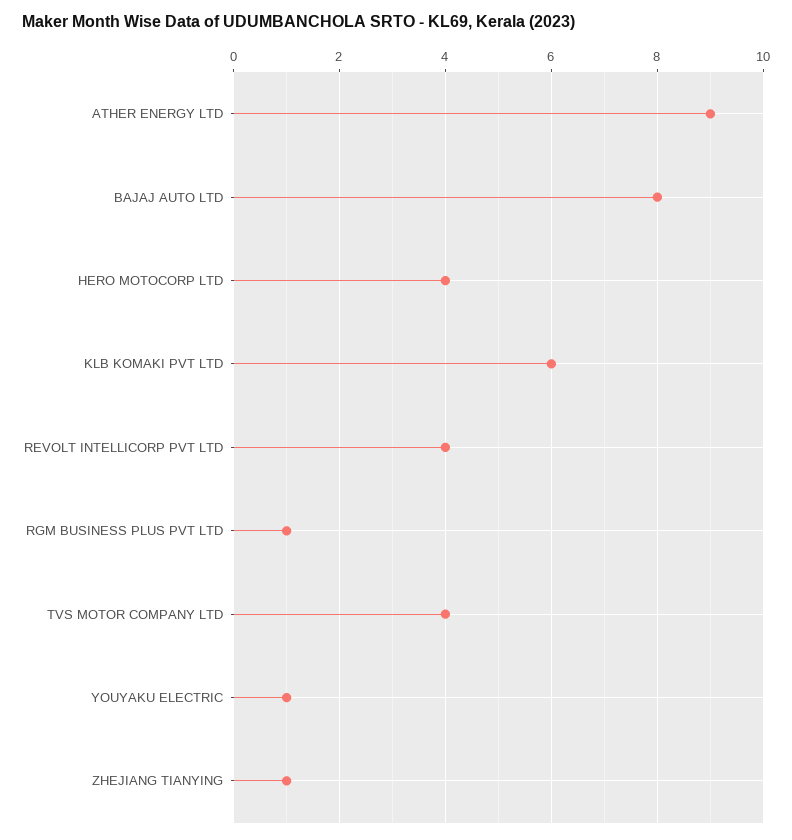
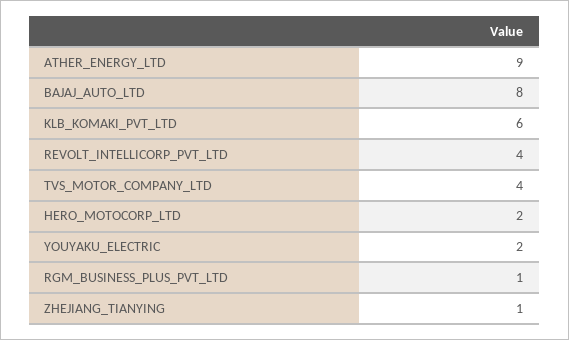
HERO MOTOCORP LTD: 4 -> 2
YOUYAKU ELECTRIC: 1 -> 2

